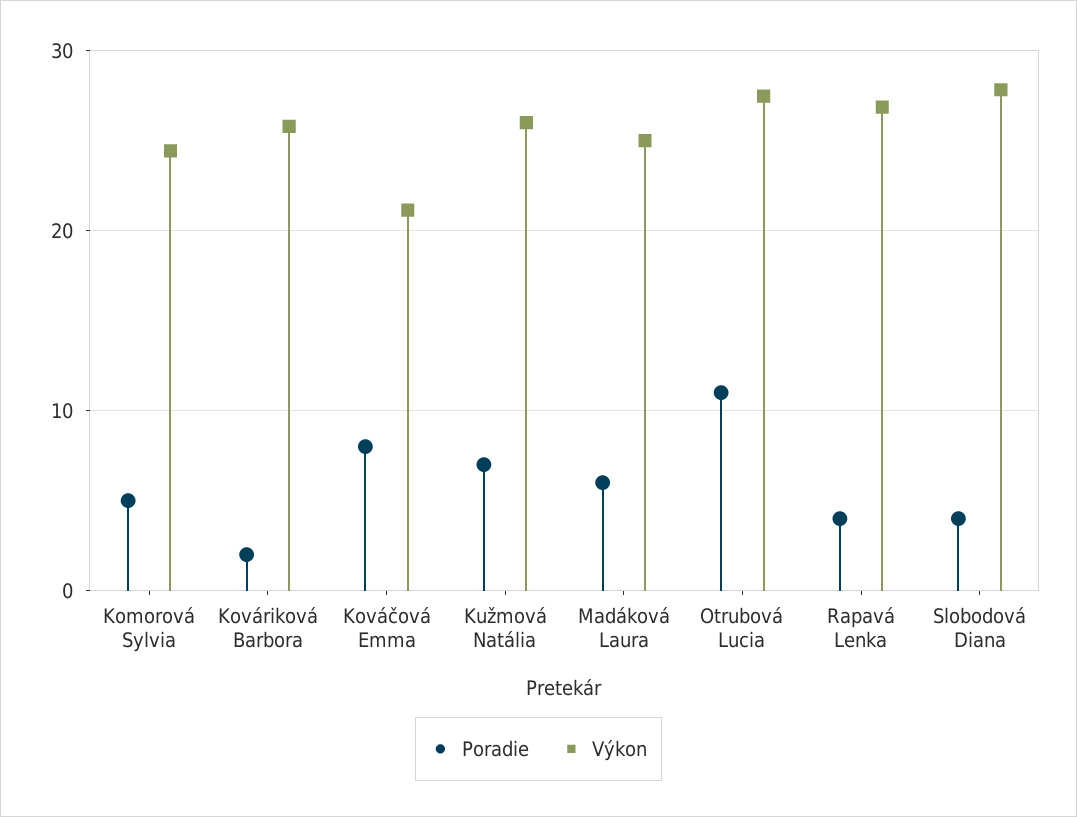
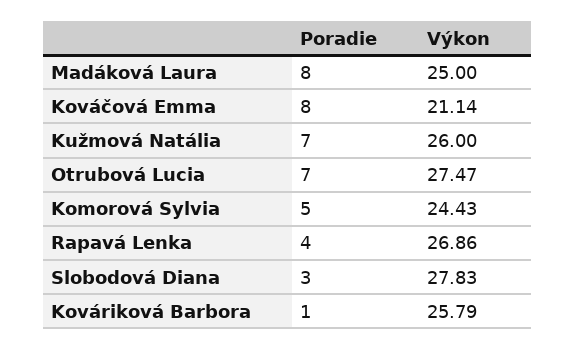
Poradie, Kováriková Barbora: 2 -> 1
Poradie, Madáková Laura: 6 -> 8
Poradie, Otrubová Lucia: 11 -> 7
Poradie, Slobodová Diana: 4 -> 3

